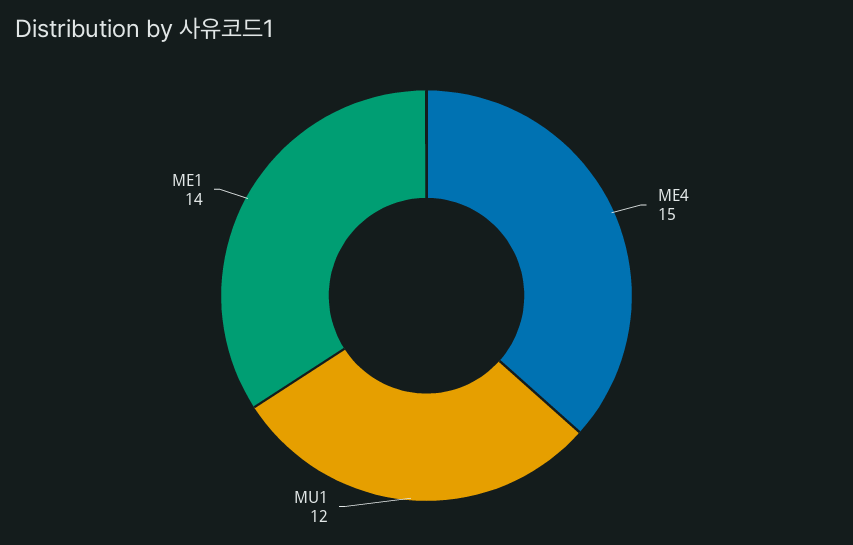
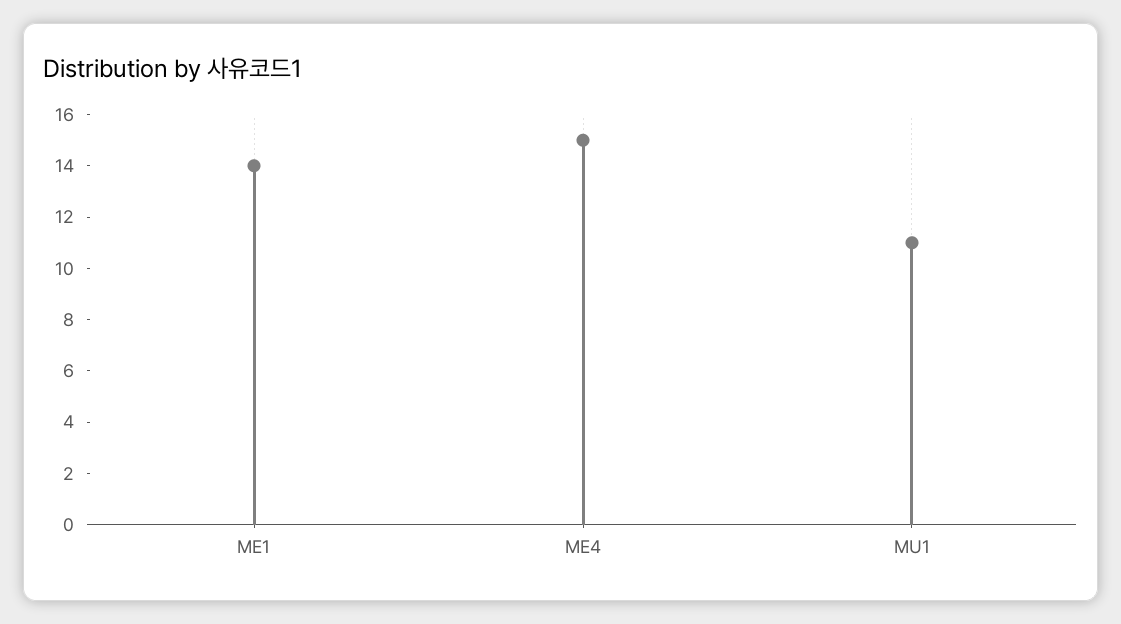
MU1: 12 -> 11

